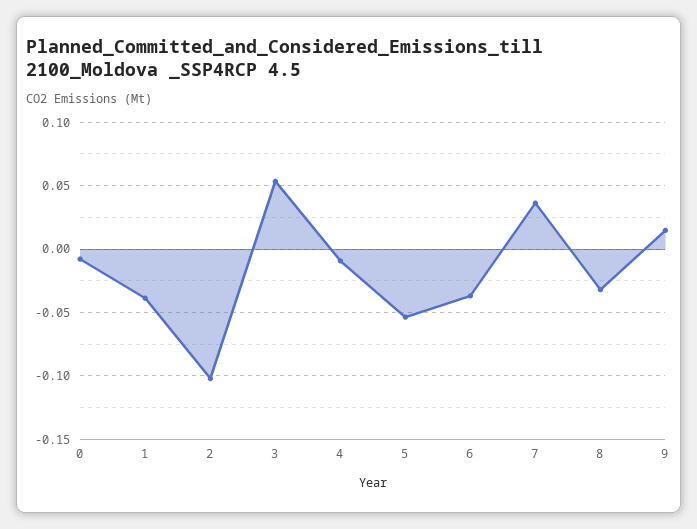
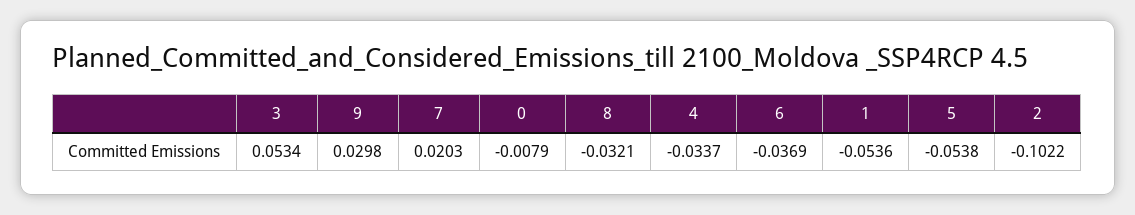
1: -0.04 -> -0.0536
4: -0.01 -> -0.0337
7: 0.035 -> 0.0203
9: 0.015 -> 0.0298

